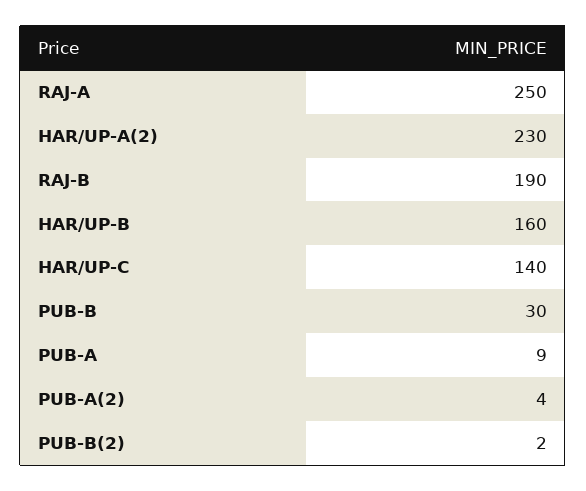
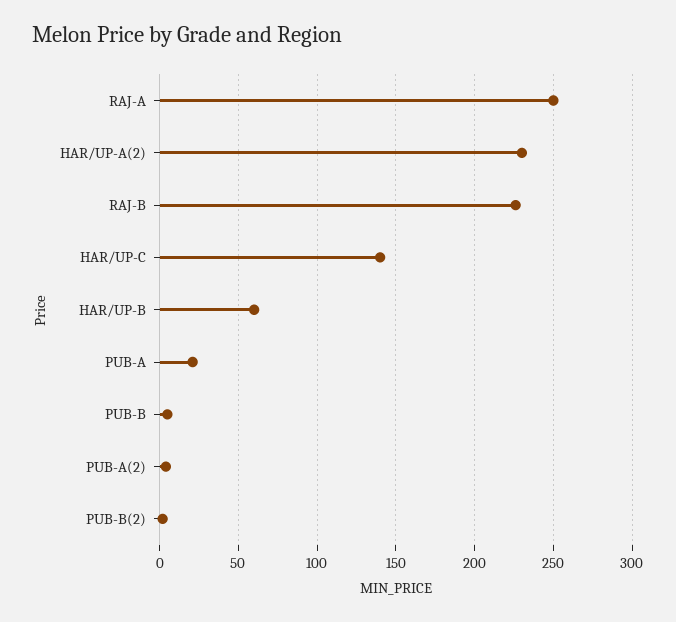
RAJ-B: 190 -> 225
HAR/UP-B: 160 -> 60
PUB-B: 30 -> 5
PUB-A: 9 -> 20

